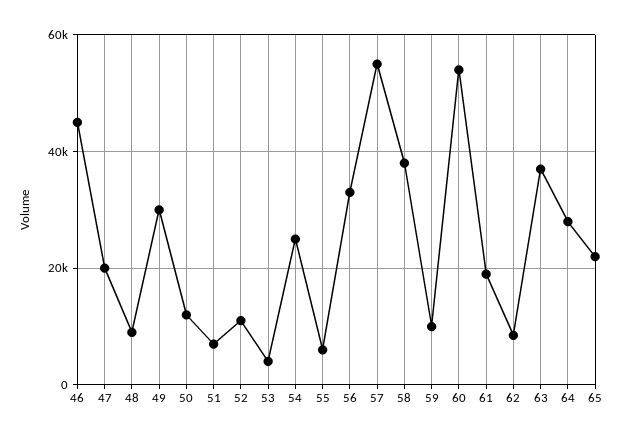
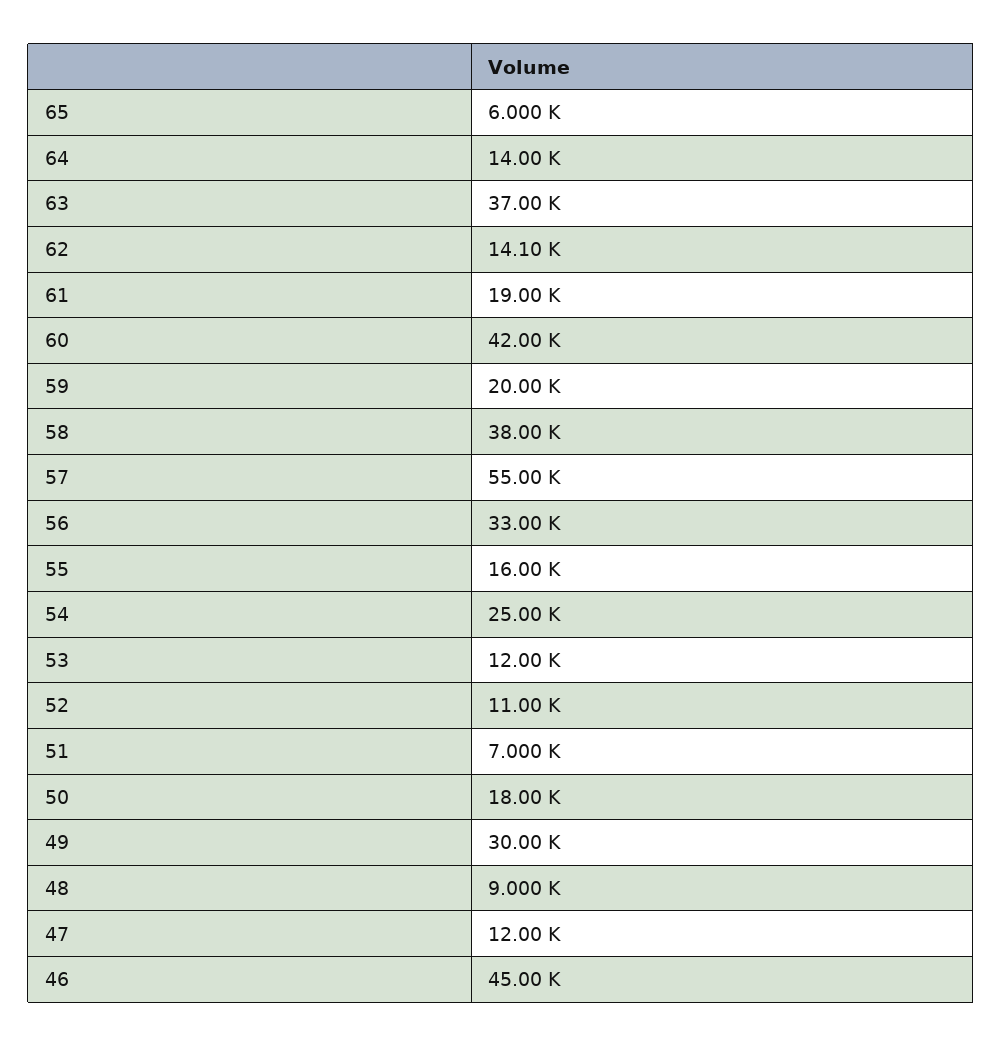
47: 20000 -> 12000
50: 12000 -> 18000
53: 4000 -> 12000
55: 6000 -> 16000
59: 10000 -> 20000
60: 54000 -> 42000
62: 8000 -> 14100
64: 28000 -> 14000
65: 22000 -> 6000

